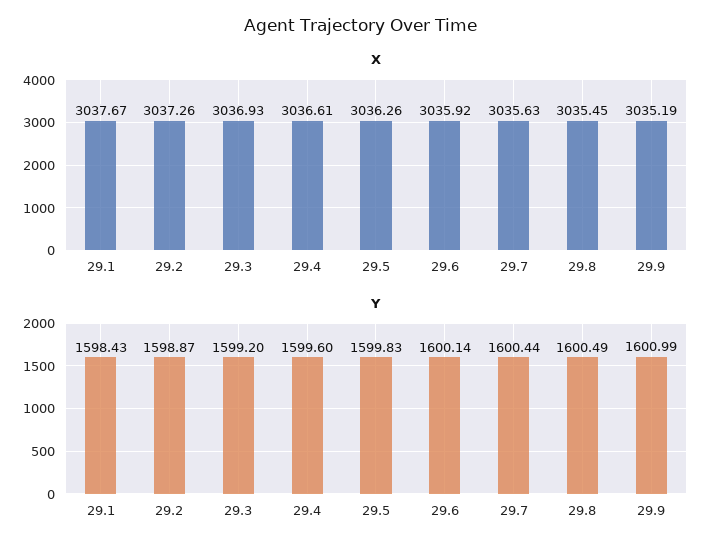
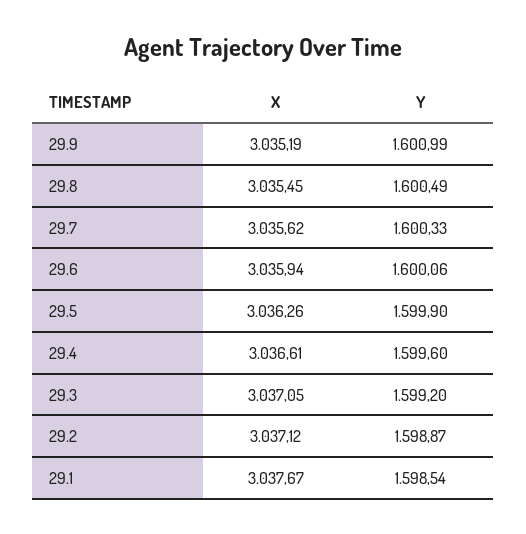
X, 29.2: 3037.26 -> 3037.12
X, 29.3: 3036.93 -> 3037.05
X, 29.6: 3035.92 -> 3035.94
X, 29.7: 3035.63 -> 3035.62
Y, 29.1: 1598.43 -> 1598.54
Y, 29.5: 1599.83 -> 1599.9
Y, 29.6: 1600.14 -> 1600.06
Y, 29.7: 1600.44 -> 1600.33

